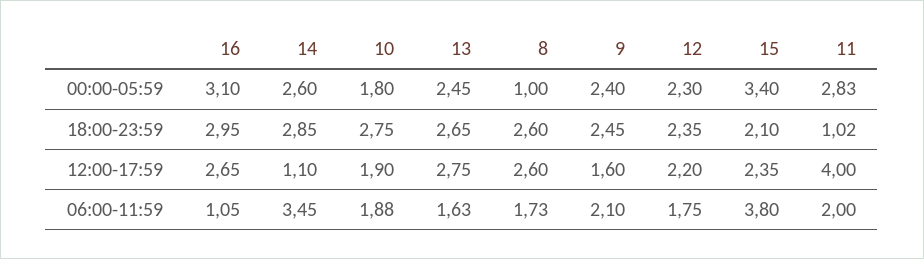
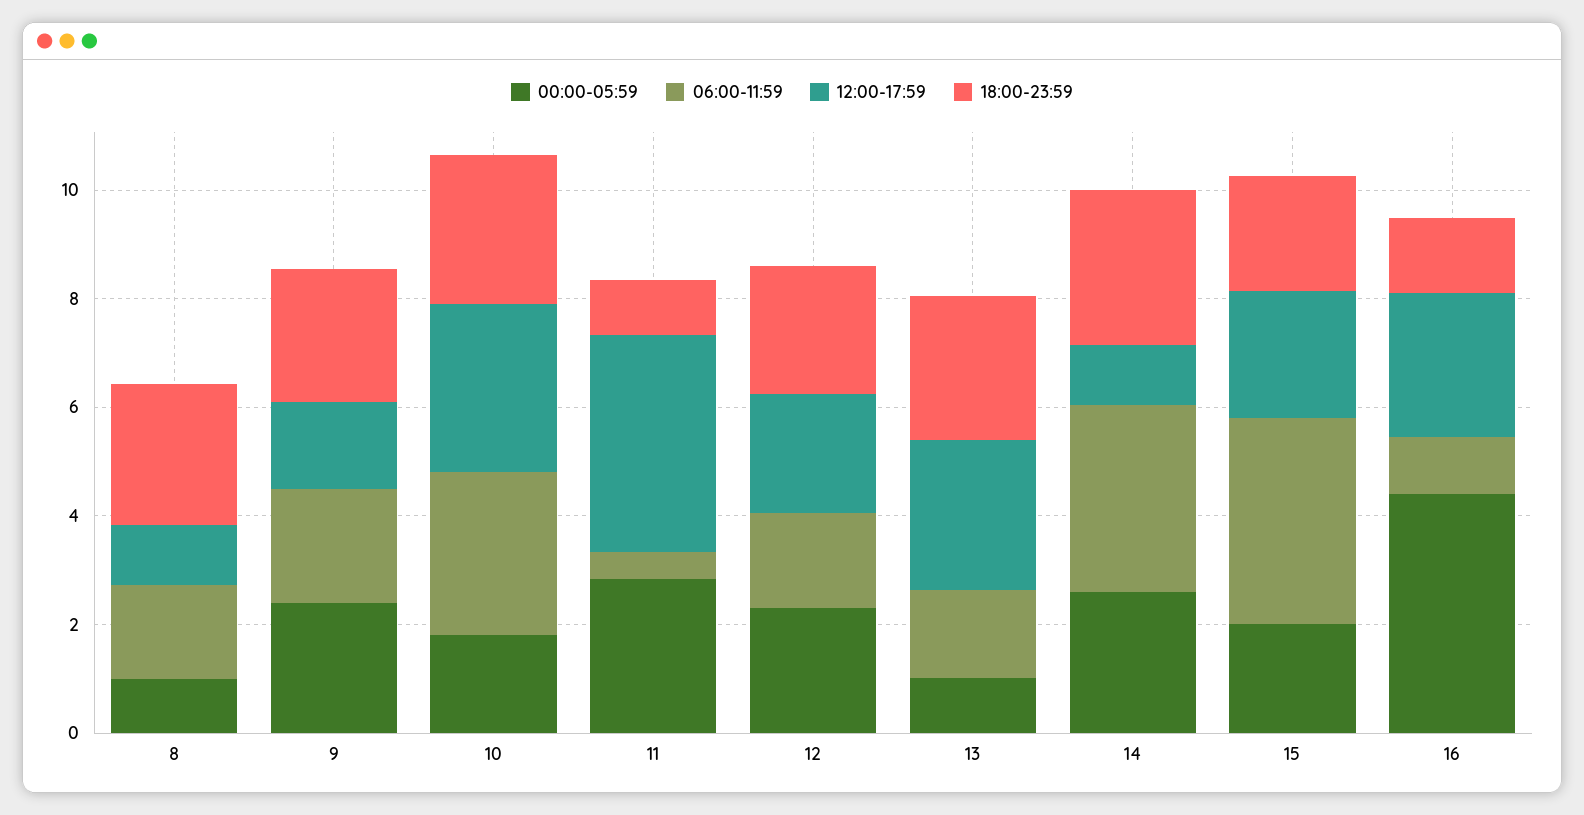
00:00-05:59, 16: 3.1 -> 4.5
00:00-05:59, 13: 2.45 -> 1
00:00-05:59, 15: 3.4 -> 2
18:00-23:59, 16: 2.95 -> 1.5
12:00-17:59, 10: 1.9 -> 3
12:00-17:59, 8: 2.6 -> 1
06:00-11:59, 10: 1.88 -> 3
06:00-11:59, 11: 2 -> 0.5

